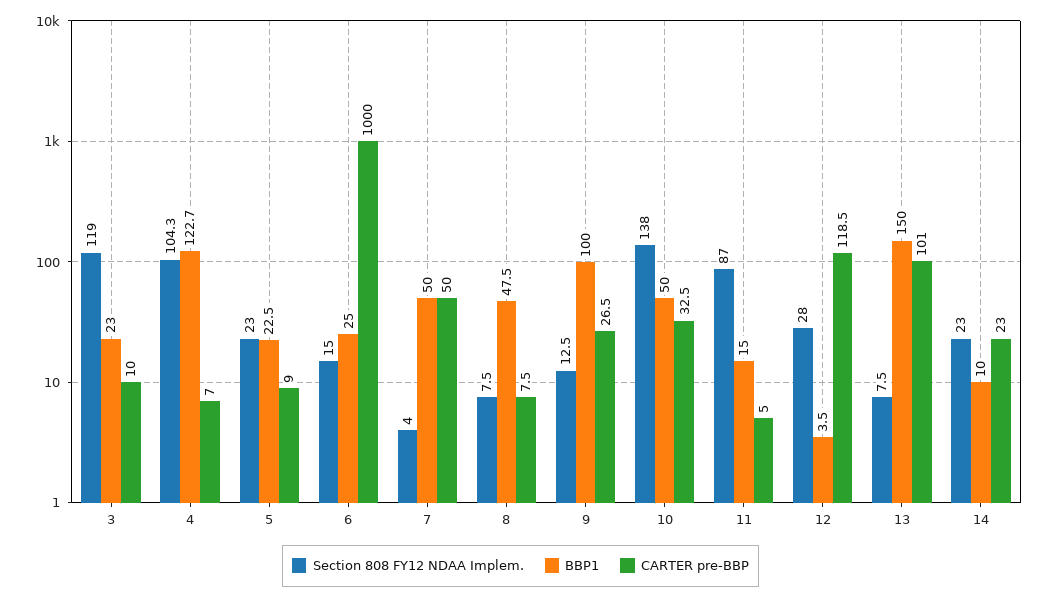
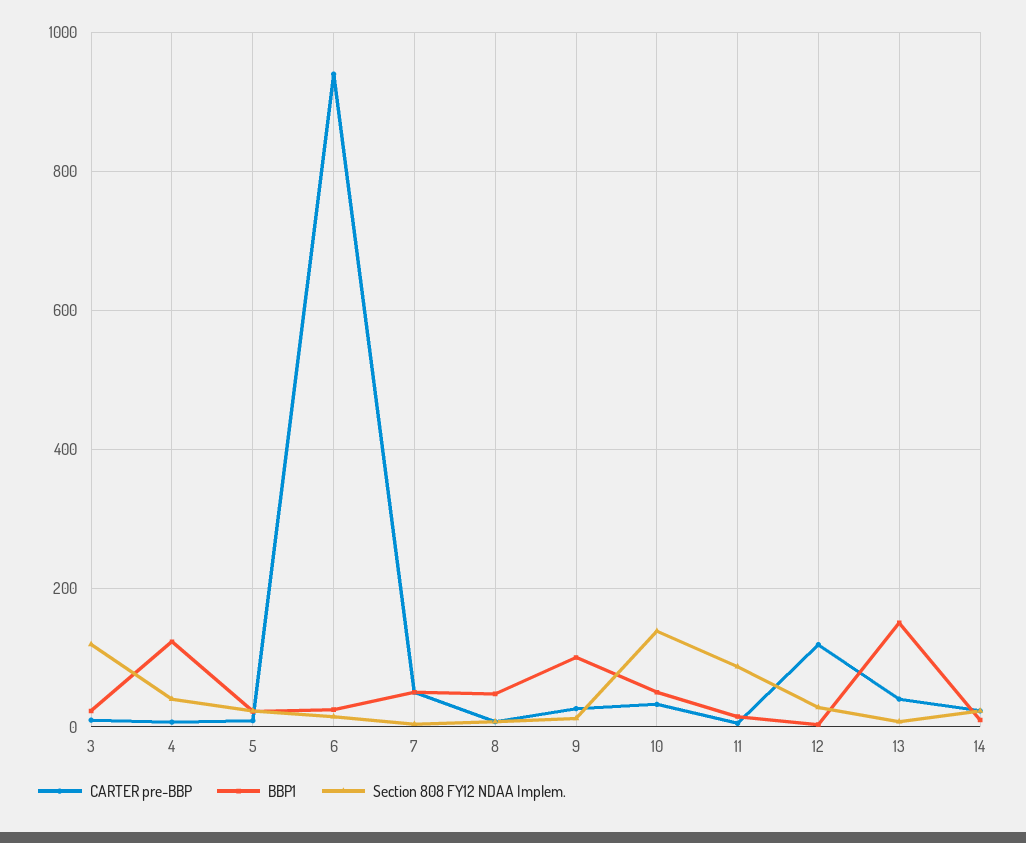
Section 808 FY12 NDAA Implem., 4: 104.3 -> 40
CARTER pre-BBP, 6: 1000 -> 940
CARTER pre-BBP, 13: 101 -> 40

